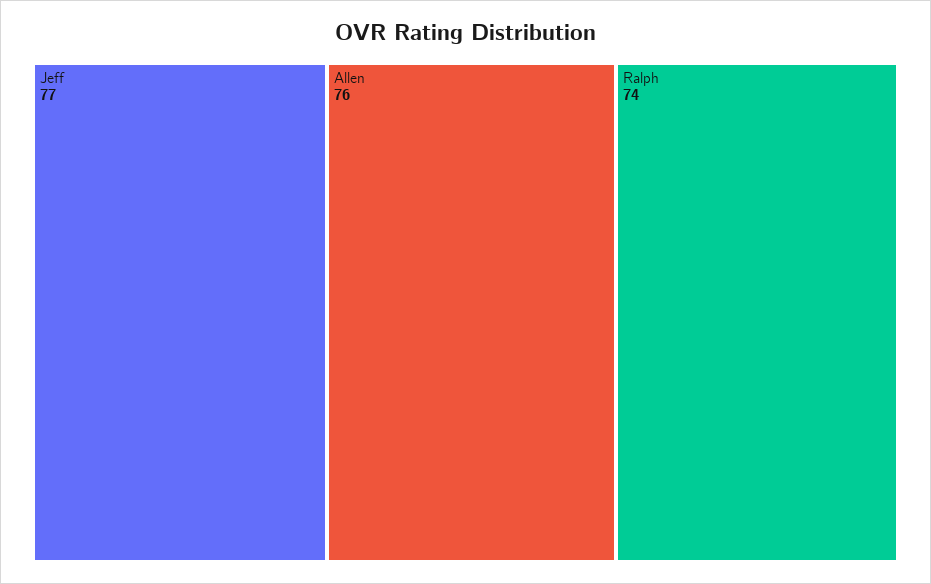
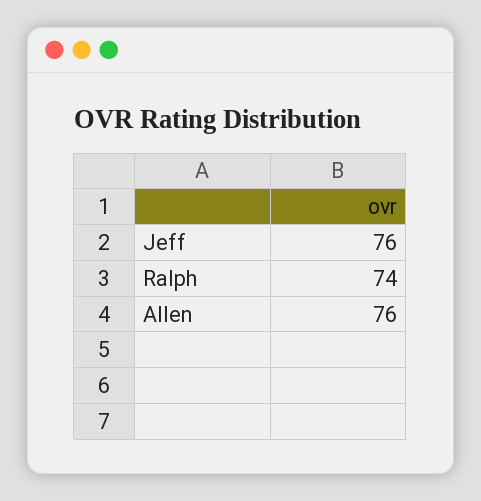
Jeff: 77 -> 76

